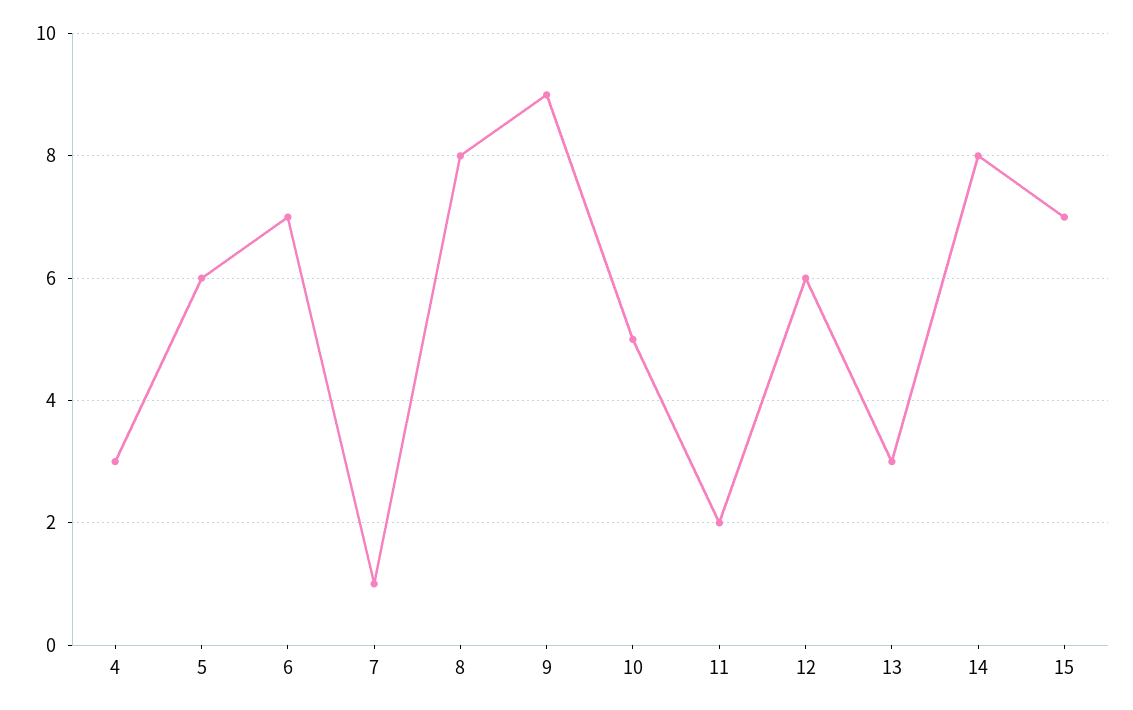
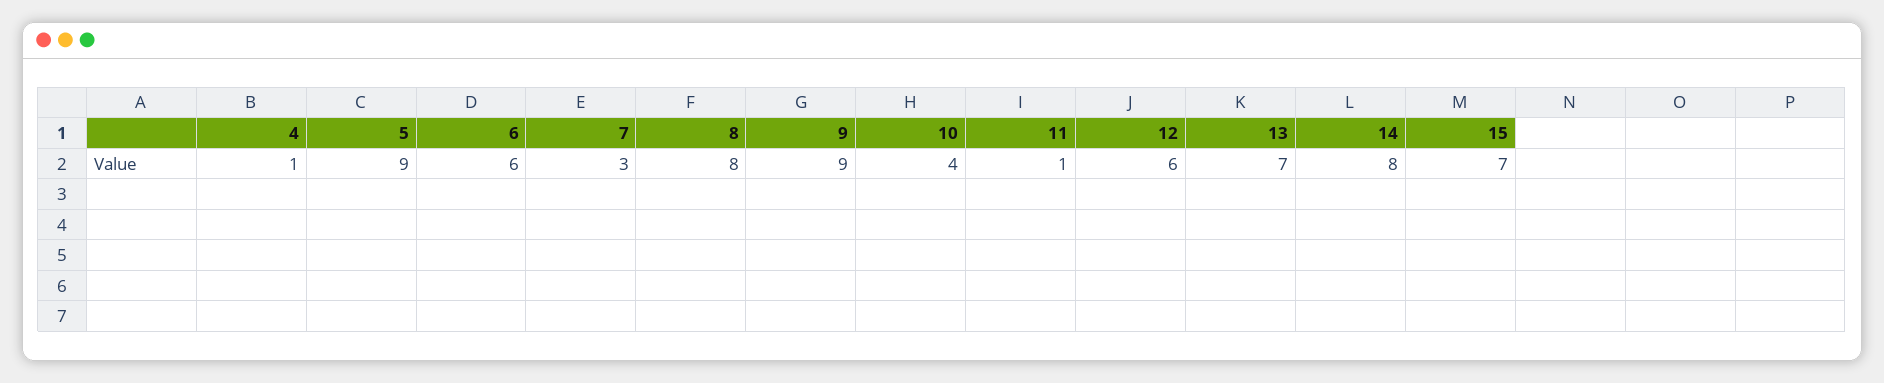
4: 3 -> 1
5: 6 -> 9
6: 7 -> 6
7: 1 -> 3
10: 5 -> 4
11: 2 -> 1
13: 3 -> 7

